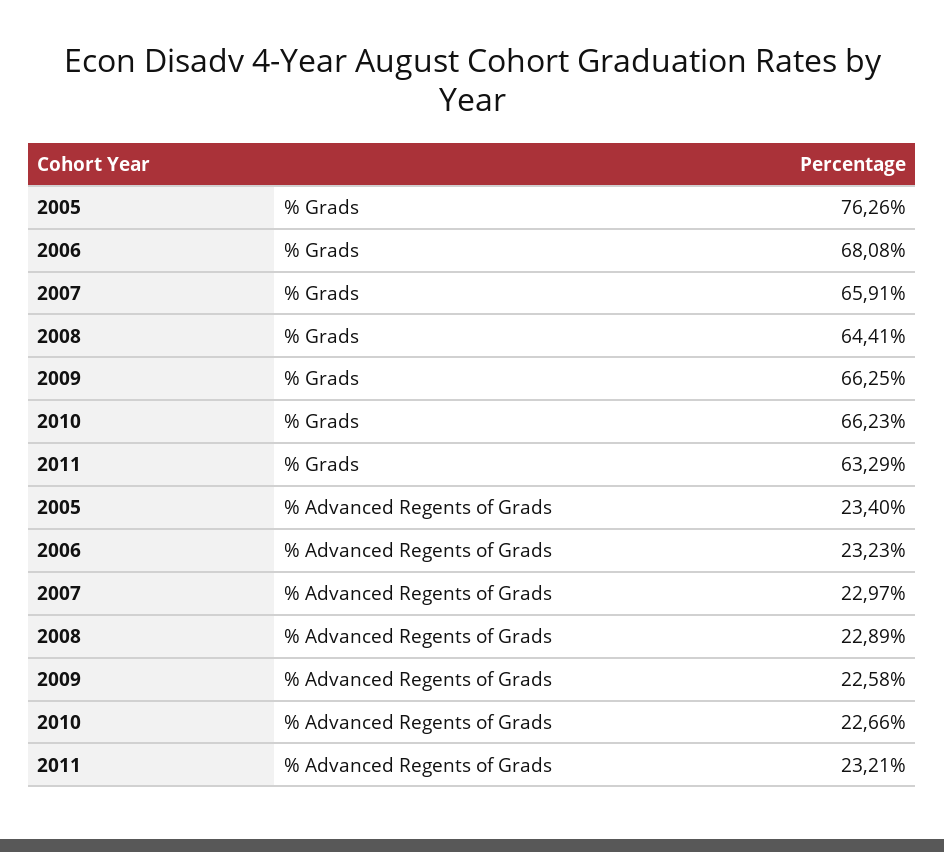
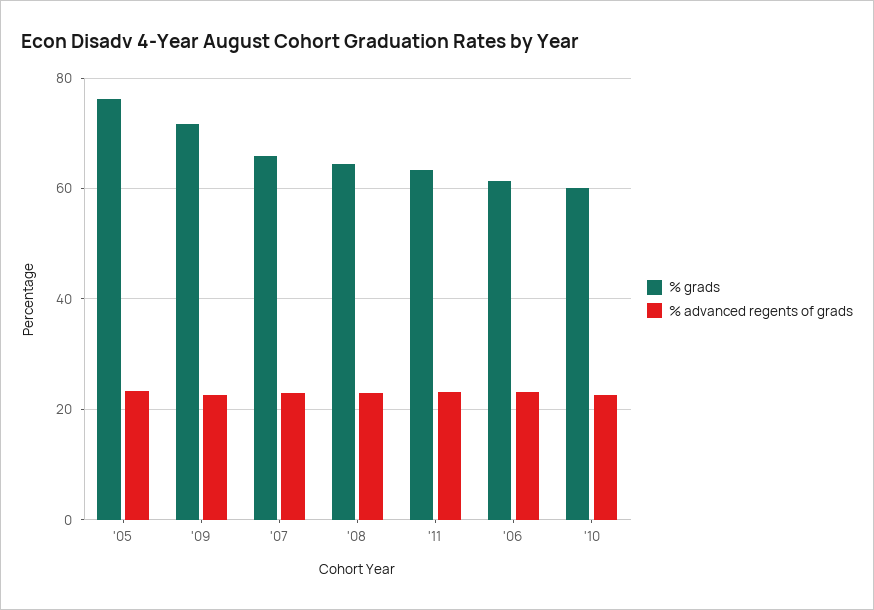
% Grads, 2006: 68.08 -> 62
% Grads, 2009: 66.25 -> 72
% Grads, 2010: 66.23 -> 60

